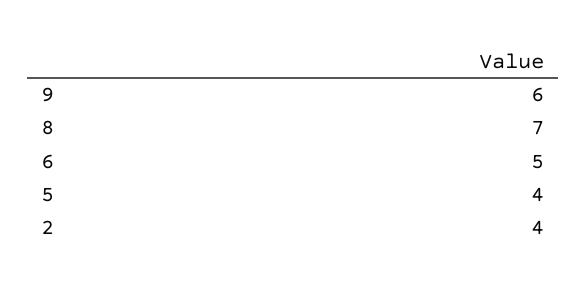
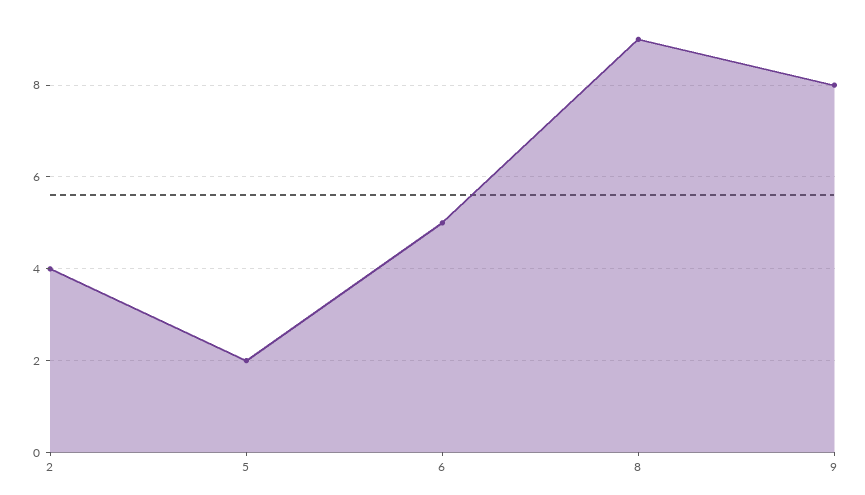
9: 6 -> 8
8: 7 -> 9
5: 4 -> 2

